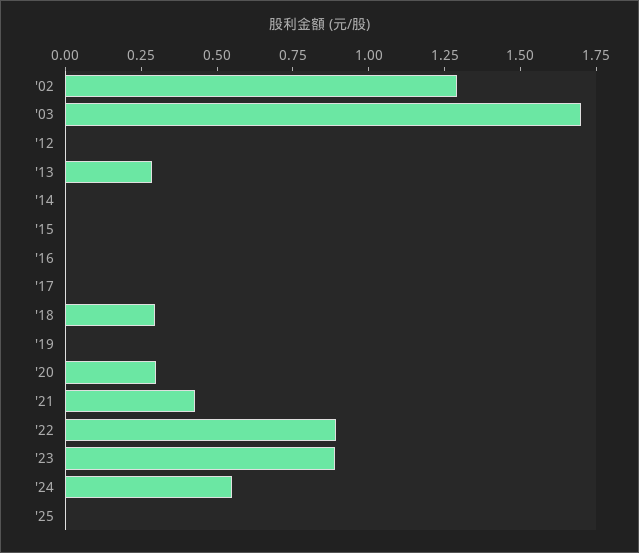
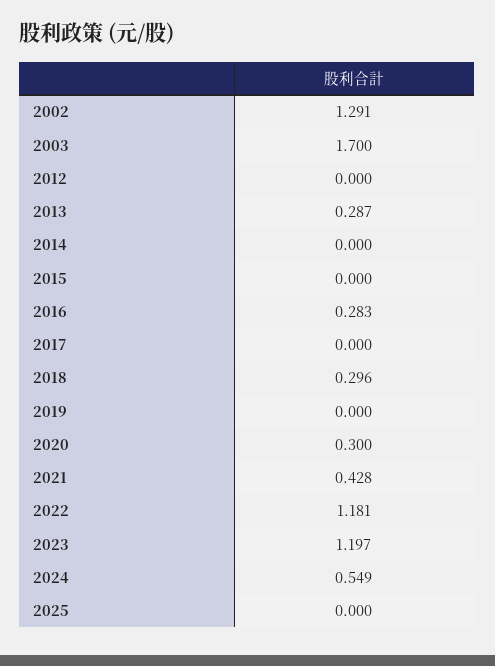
'16: 0 -> 0.283
'22: 0.9 -> 1.181
'23: 0.9 -> 1.197

